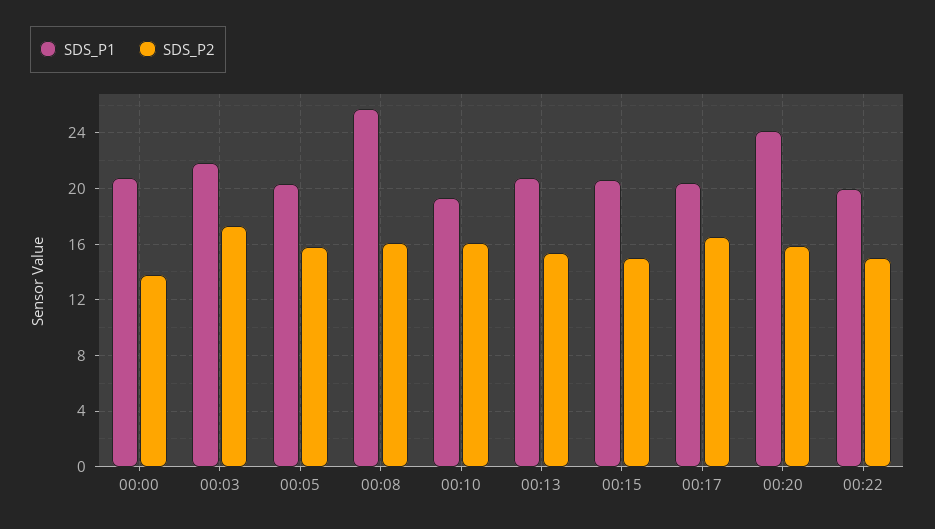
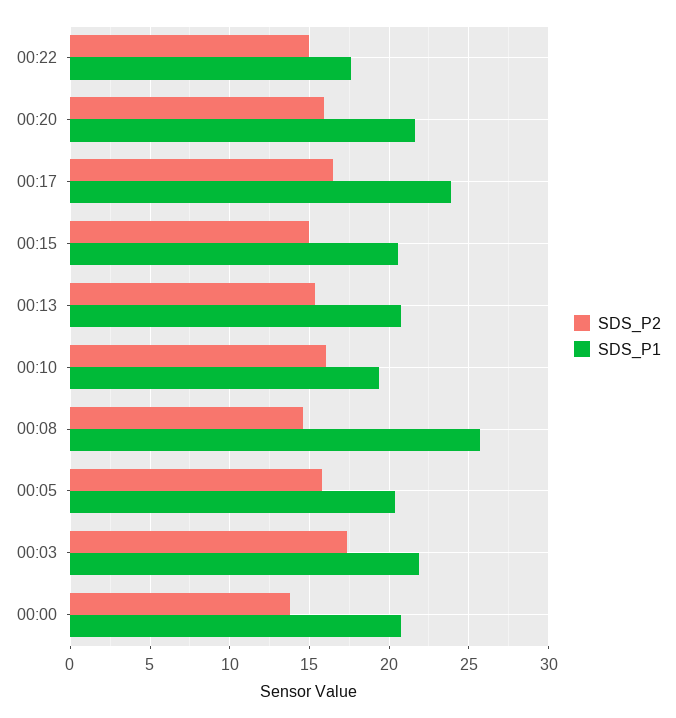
SDS_P2, 00:08: 16 -> 14.5
SDS_P1, 00:17: 20.5 -> 24
SDS_P1, 00:20: 24 -> 21.5
SDS_P1, 00:22: 20 -> 17.5

